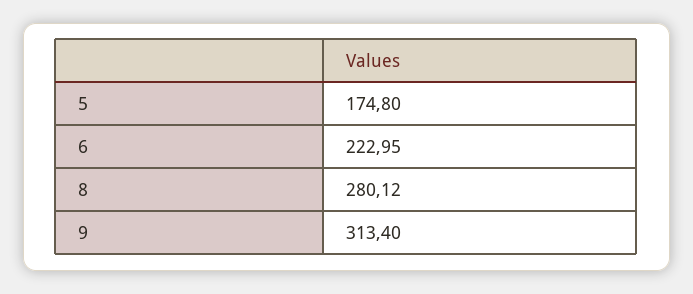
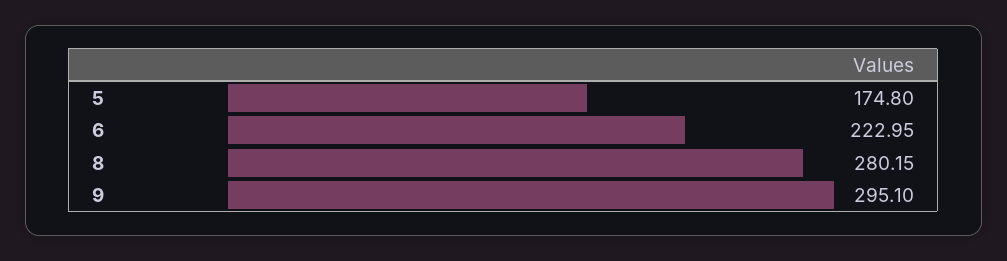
8: 280.12 -> 280.15
9: 313.4 -> 295.1

